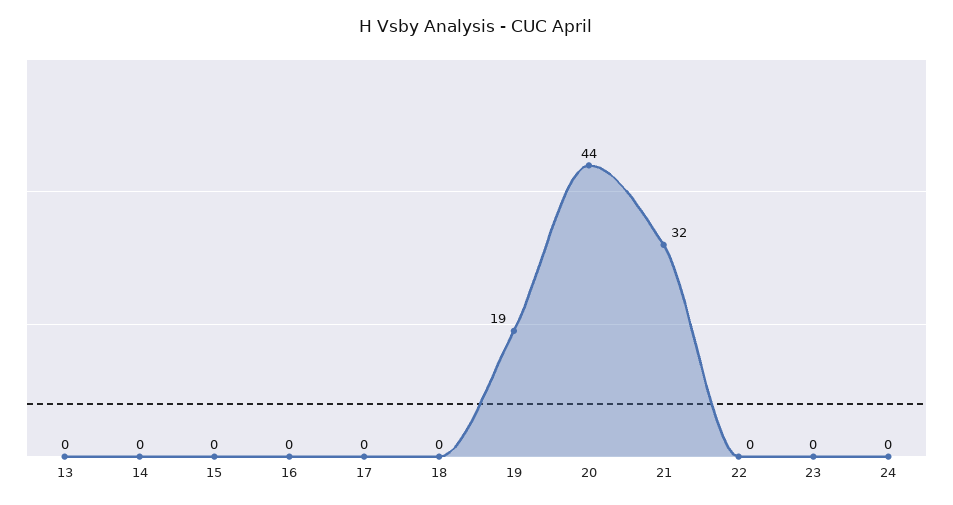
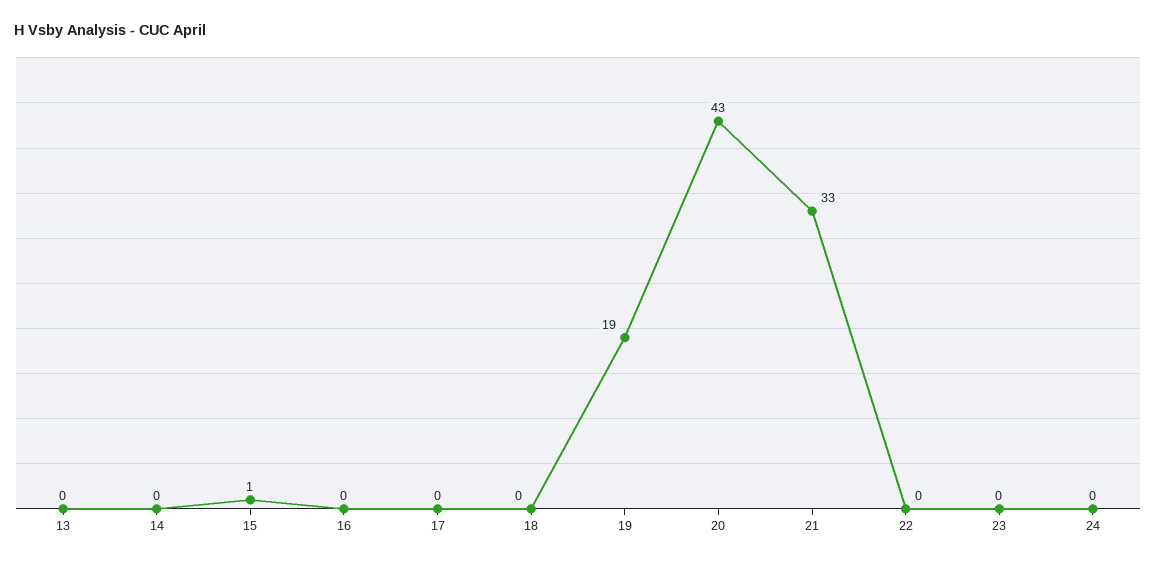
15: 0 -> 1
20: 44 -> 43
21: 32 -> 33

